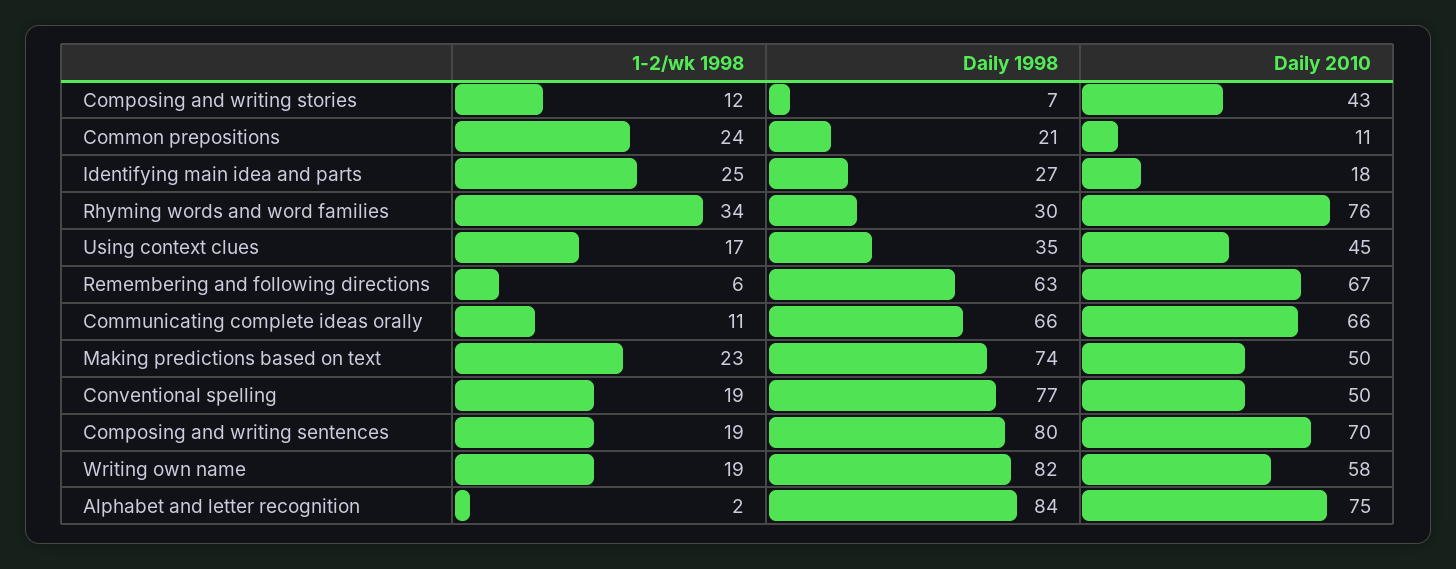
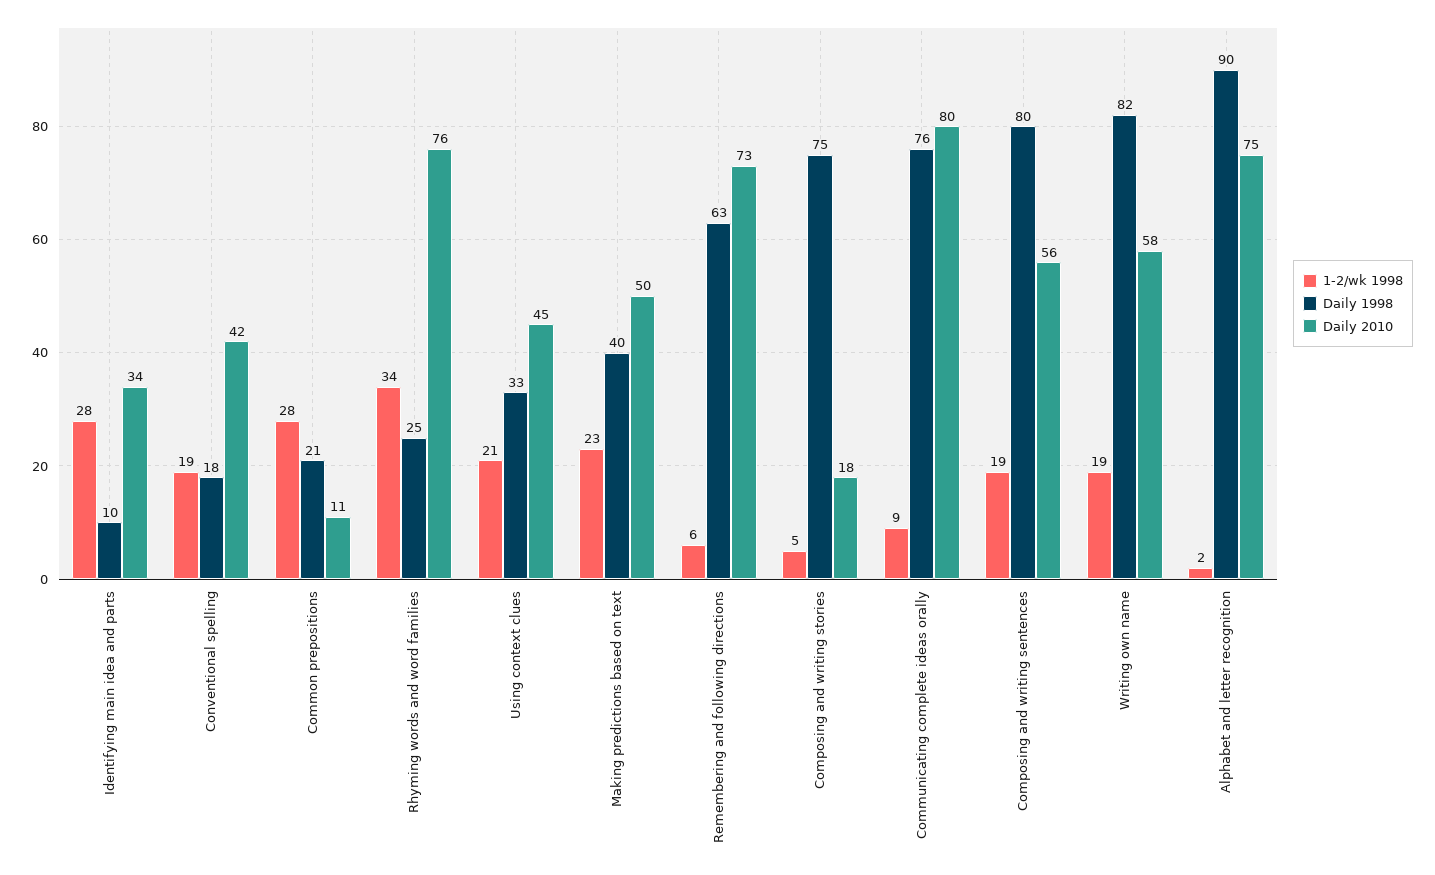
1-2/wk 1998, Composing and writing stories: 12 -> 5
Daily 1998, Composing and writing stories: 7 -> 75
Daily 2010, Composing and writing stories: 43 -> 18
1-2/wk 1998, Common prepositions: 24 -> 28
1-2/wk 1998, Identifying main idea and parts: 25 -> 28
Daily 1998, Identifying main idea and parts: 27 -> 10
Daily 2010, Identifying main idea and parts: 18 -> 34
Daily 1998, Rhyming words and word families: 30 -> 25
1-2/wk 1998, Using context clues: 17 -> 21
Daily 1998, Using context clues: 35 -> 33
Daily 2010, Remembering and following directions: 67 -> 73
1-2/wk 1998, Communicating complete ideas orally: 11 -> 9
Daily 1998, Communicating complete ideas orally: 66 -> 76
Daily 2010, Communicating complete ideas orally: 66 -> 80
Daily 1998, Making predictions based on text: 74 -> 40
Daily 1998, Conventional spelling: 77 -> 18
Daily 2010, Conventional spelling: 50 -> 42
Daily 2010, Composing and writing sentences: 70 -> 56
Daily 1998, Alphabet and letter recognition: 84 -> 90

